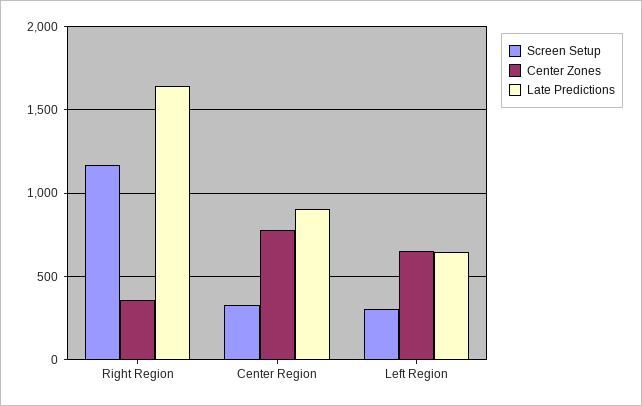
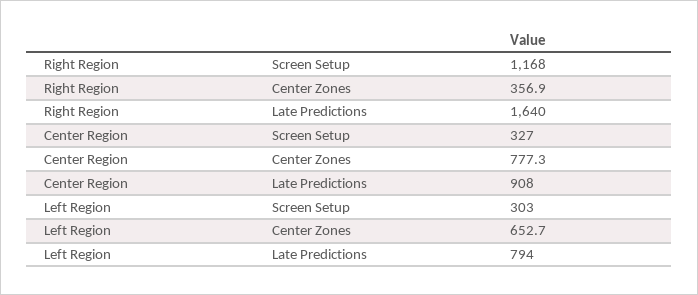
Late Predictions, Left Region: 650 -> 794

